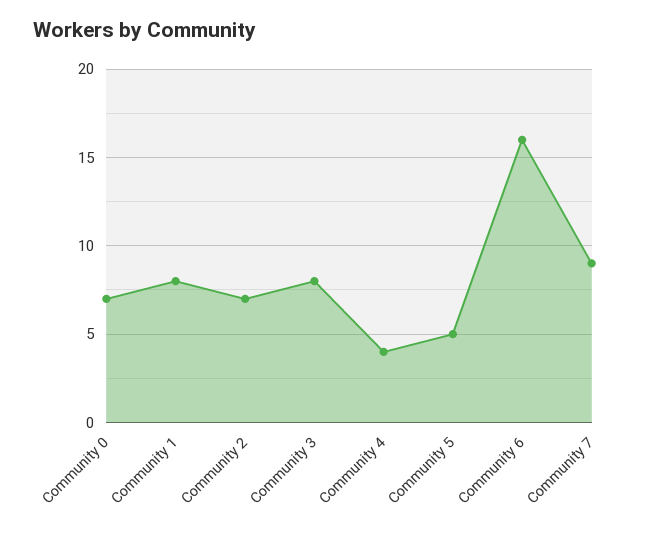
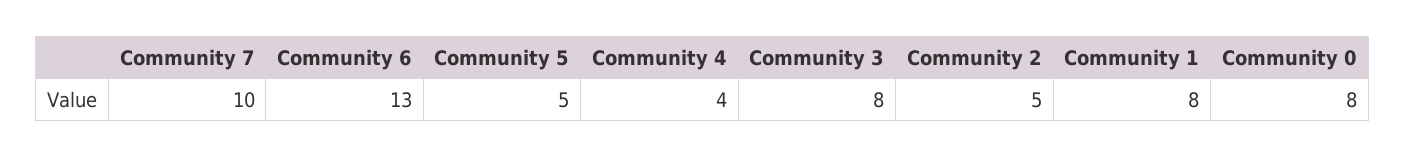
Community 0: 7 -> 8
Community 2: 7 -> 5
Community 6: 16 -> 13
Community 7: 9 -> 10

